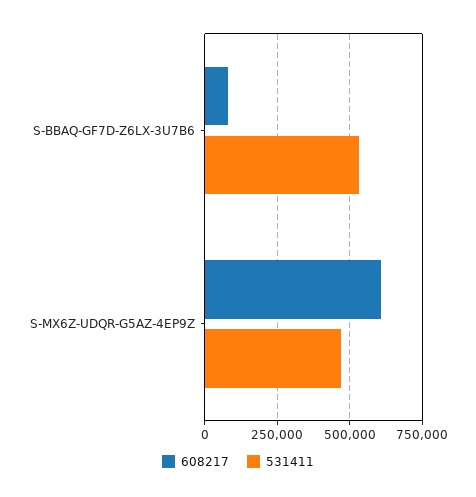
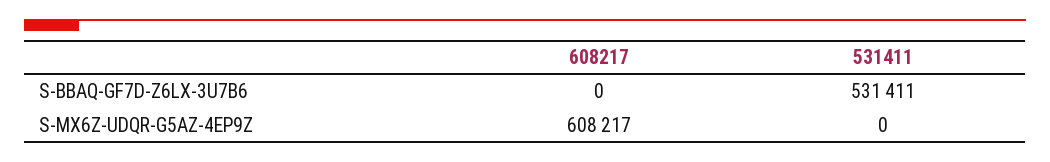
608217, S-BBAQ-GF7D-Z6LX-3U7B6: 75000 -> 0
531411, S-MX6Z-UDQR-G5AZ-4EP9Z: 475000 -> 0

